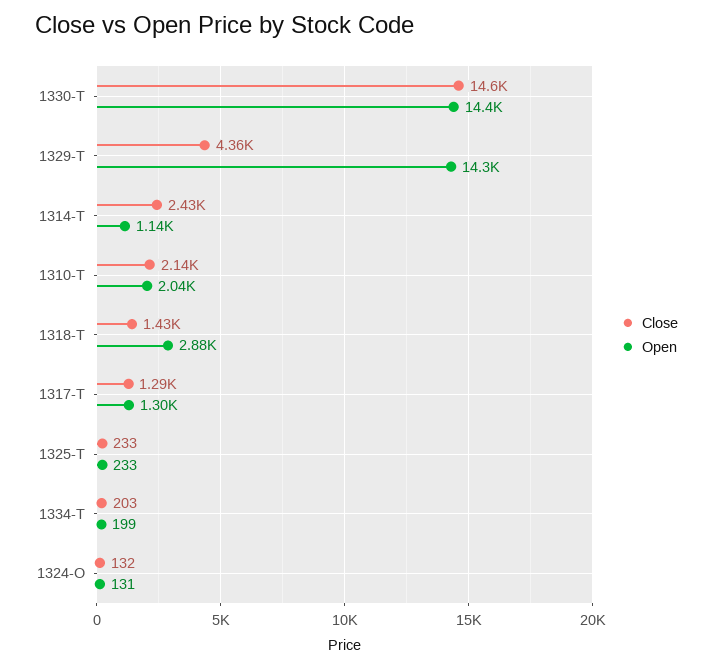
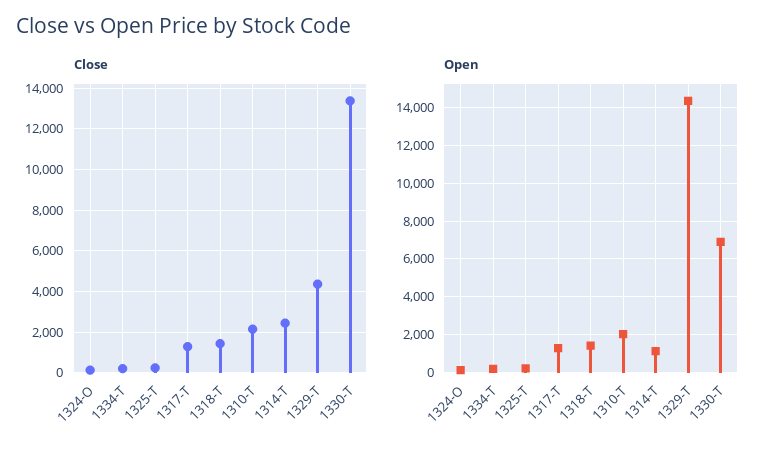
Close, 1330-T: 14600 -> 13500
Open, 1330-T: 14400 -> 7000
Open, 1318-T: 2880 -> 1500

